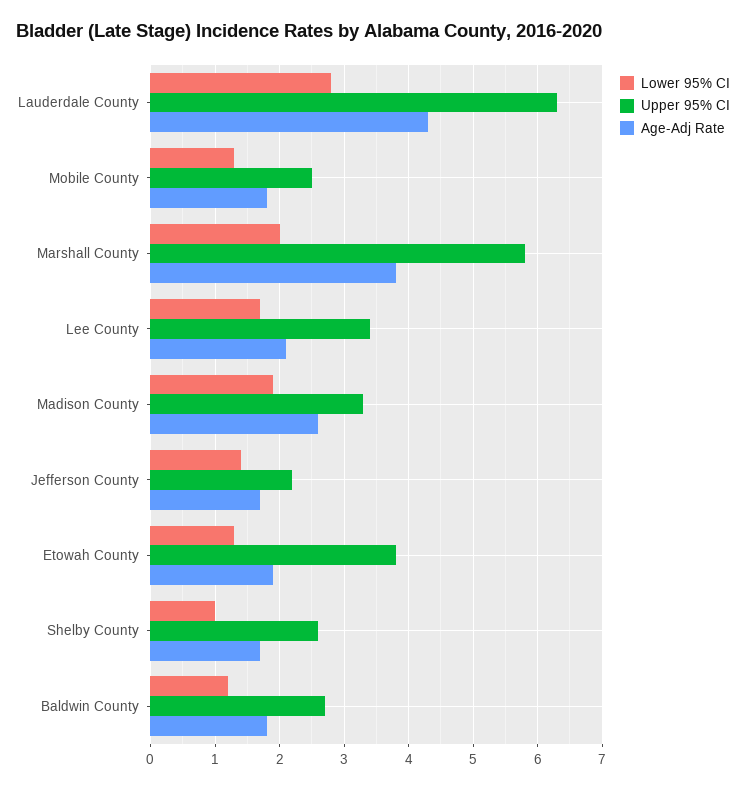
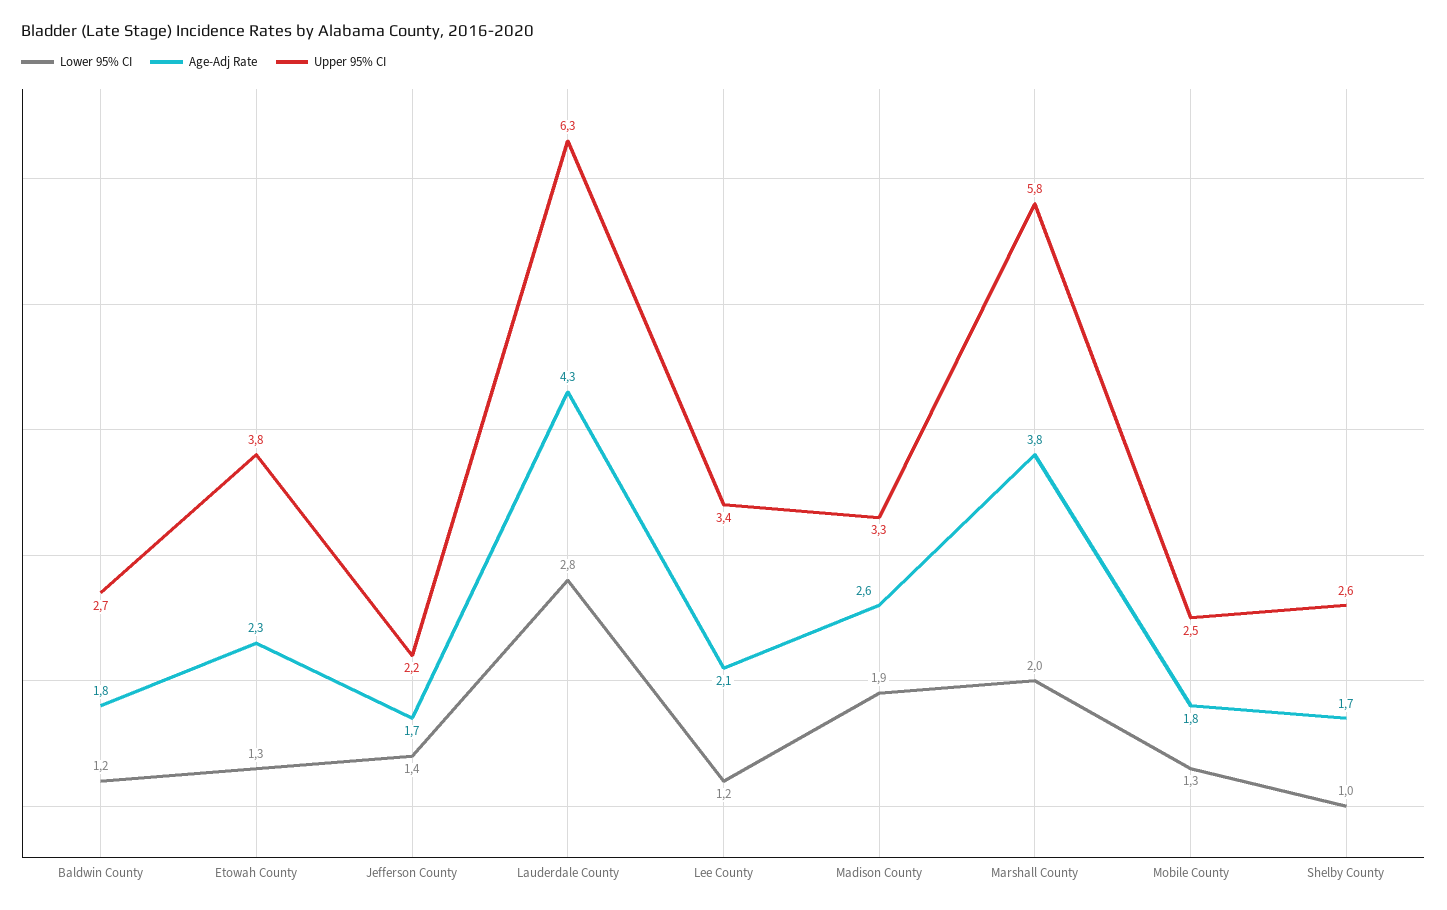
Lower 95% CI, Lee County: 1.7 -> 1.2
Age-Adj Rate, Etowah County: 1.9 -> 2.3

